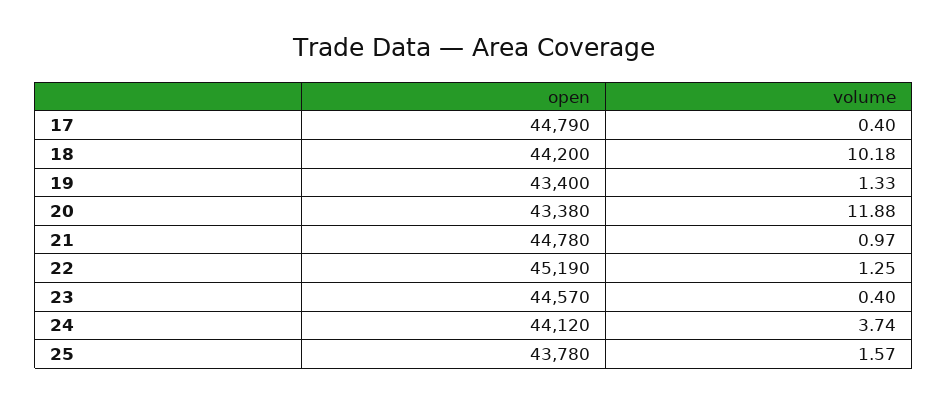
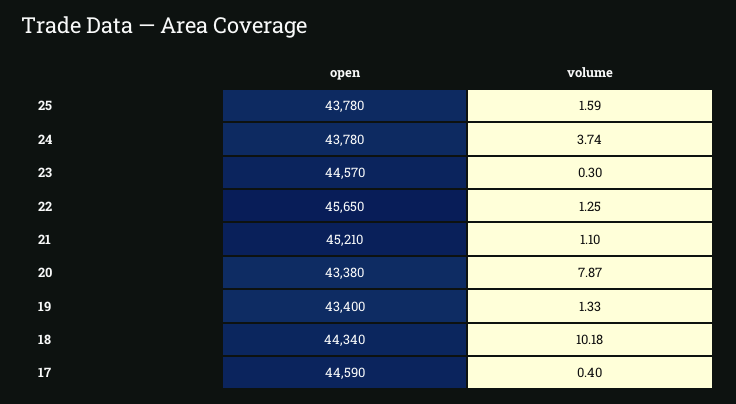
open, 17: 44790 -> 44590
open, 18: 44200 -> 44340
volume, 20: 11.88 -> 7.87
open, 21: 44780 -> 45210
volume, 21: 0.97 -> 1.1
open, 22: 45190 -> 45650
volume, 23: 0.4 -> 0.3
open, 24: 44120 -> 43780
volume, 25: 1.57 -> 1.59

